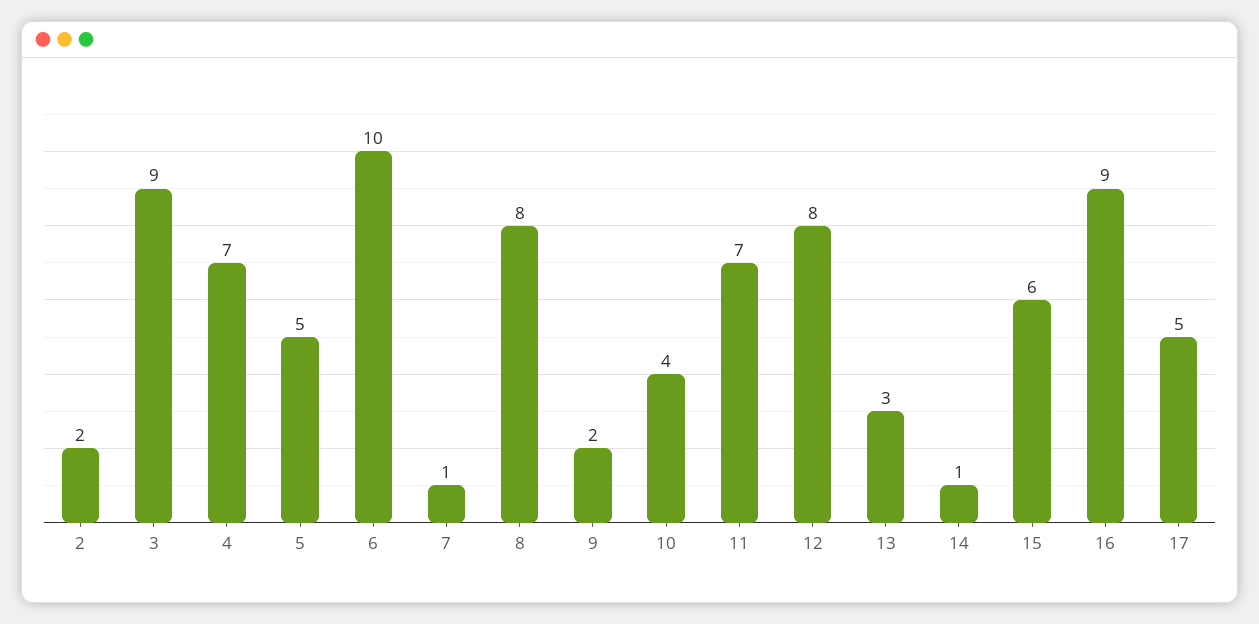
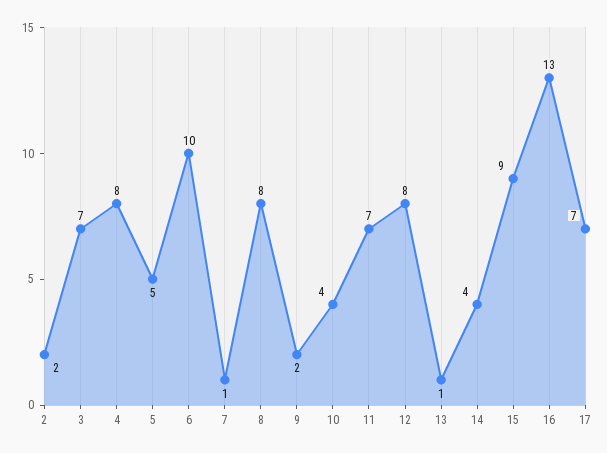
3: 9 -> 7
4: 7 -> 8
13: 3 -> 1
14: 1 -> 4
15: 6 -> 9
16: 9 -> 13
17: 5 -> 7

